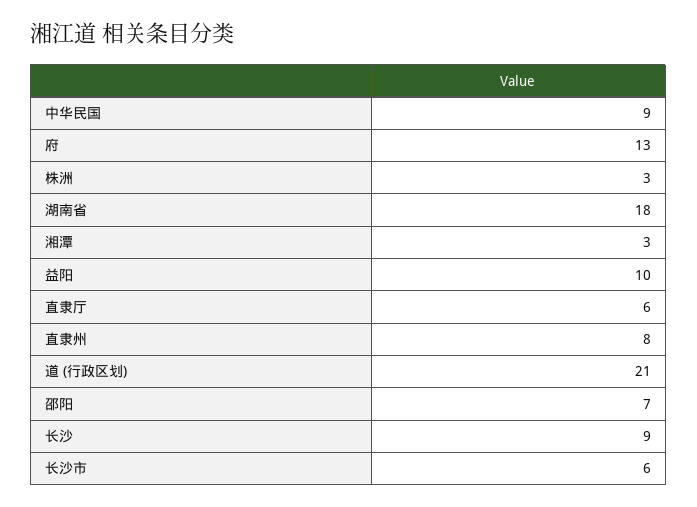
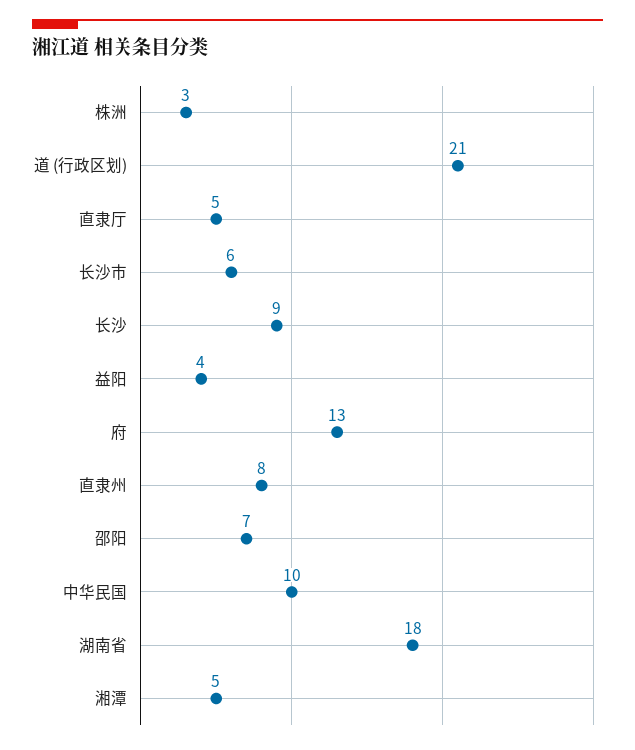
中华民国: 9 -> 10
湘潭: 3 -> 5
益阳: 10 -> 4
直隶厅: 6 -> 5

